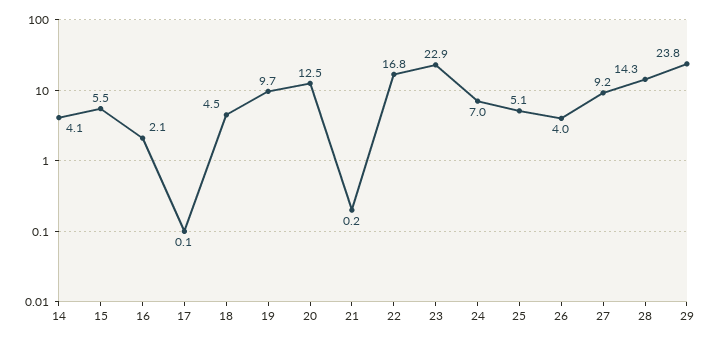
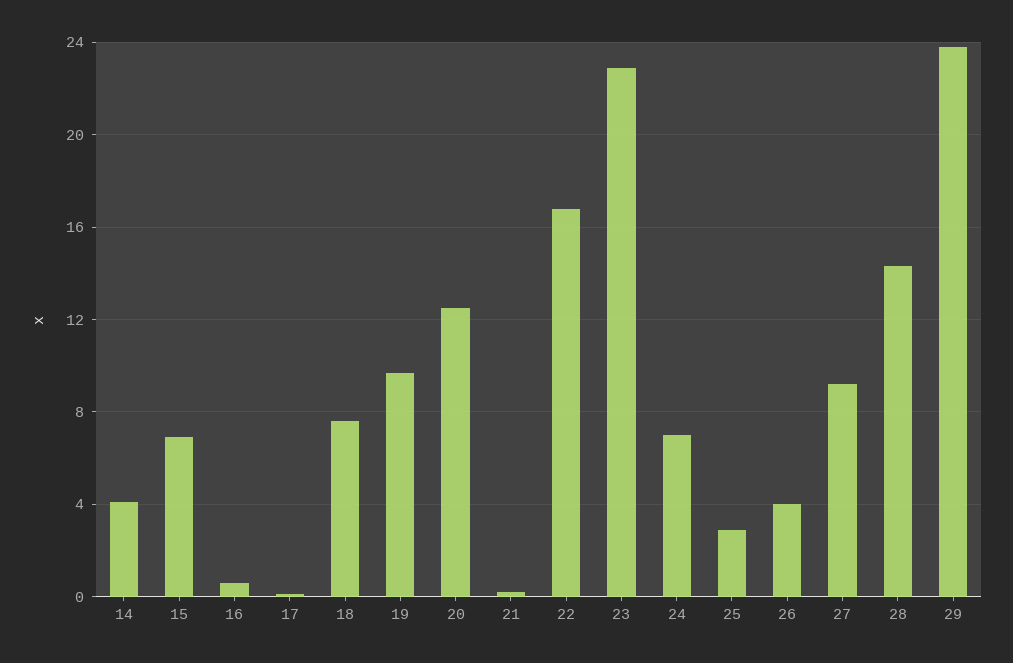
15: 5.5 -> 7
16: 2.1 -> 0.5
18: 4.5 -> 7.5
25: 5.1 -> 3

